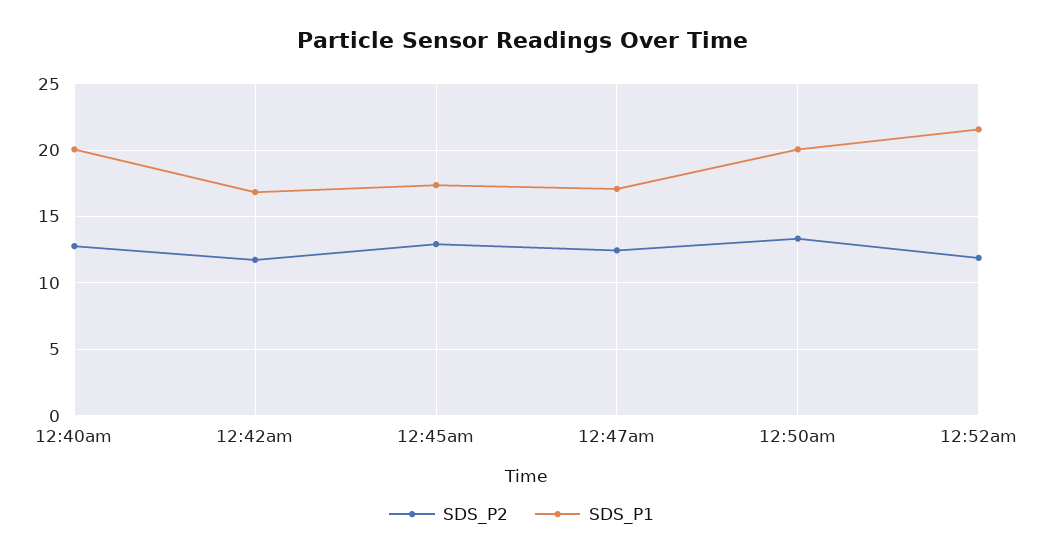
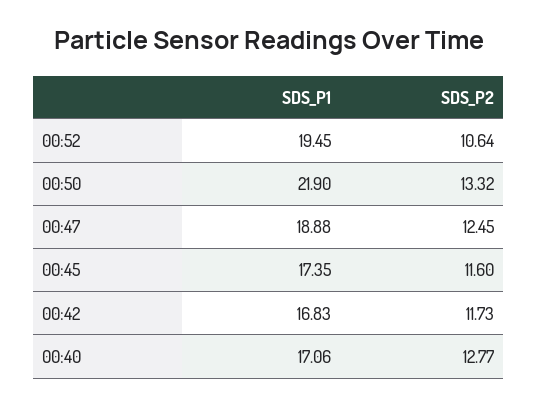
SDS_P1, 12:40am: 20 -> 17.06
SDS_P2, 12:45am: 13 -> 11.6
SDS_P1, 12:47am: 17 -> 18.88
SDS_P1, 12:50am: 20 -> 21.9
SDS_P2, 12:52am: 12 -> 10.64
SDS_P1, 12:52am: 21.5 -> 19.45

